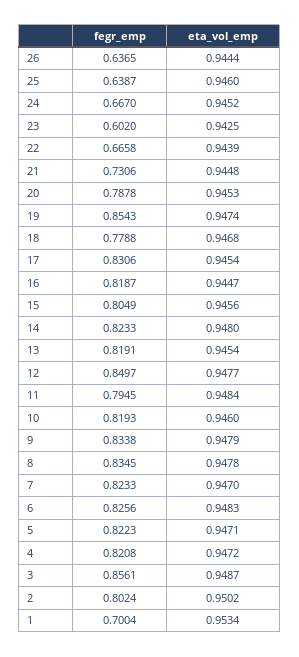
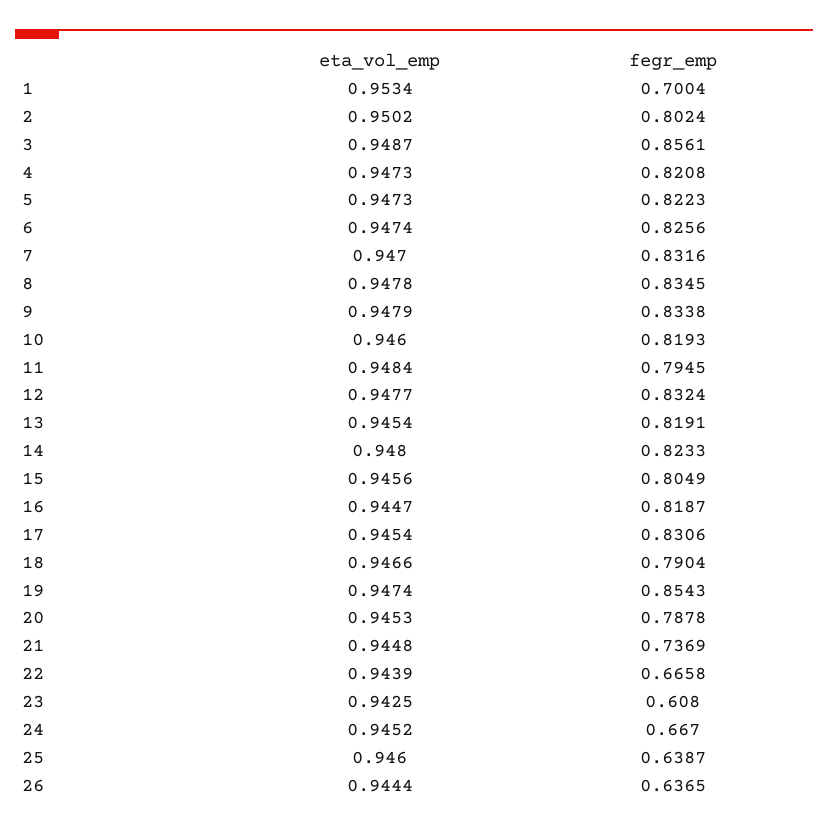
fegr_emp, 23: 0.602 -> 0.608
fegr_emp, 21: 0.7306 -> 0.7369
fegr_emp, 18: 0.7788 -> 0.7904
eta_vol_emp, 18: 0.9468 -> 0.9466
fegr_emp, 12: 0.8497 -> 0.8324
fegr_emp, 7: 0.8233 -> 0.8316
eta_vol_emp, 6: 0.9483 -> 0.9474
eta_vol_emp, 5: 0.9471 -> 0.9473
eta_vol_emp, 4: 0.9472 -> 0.9473

